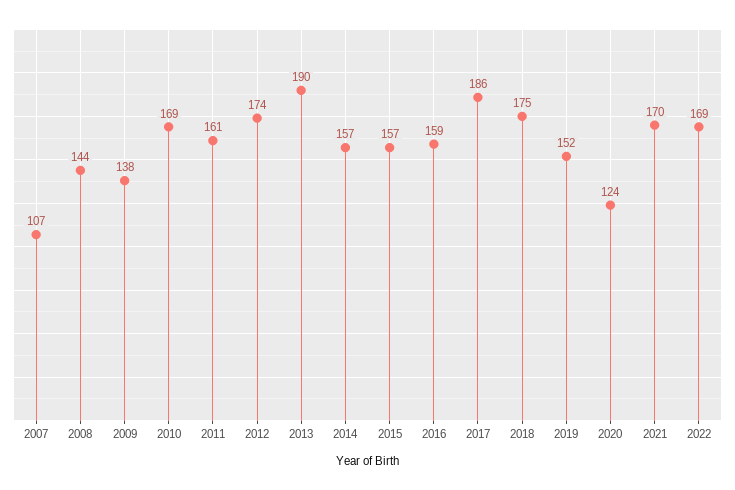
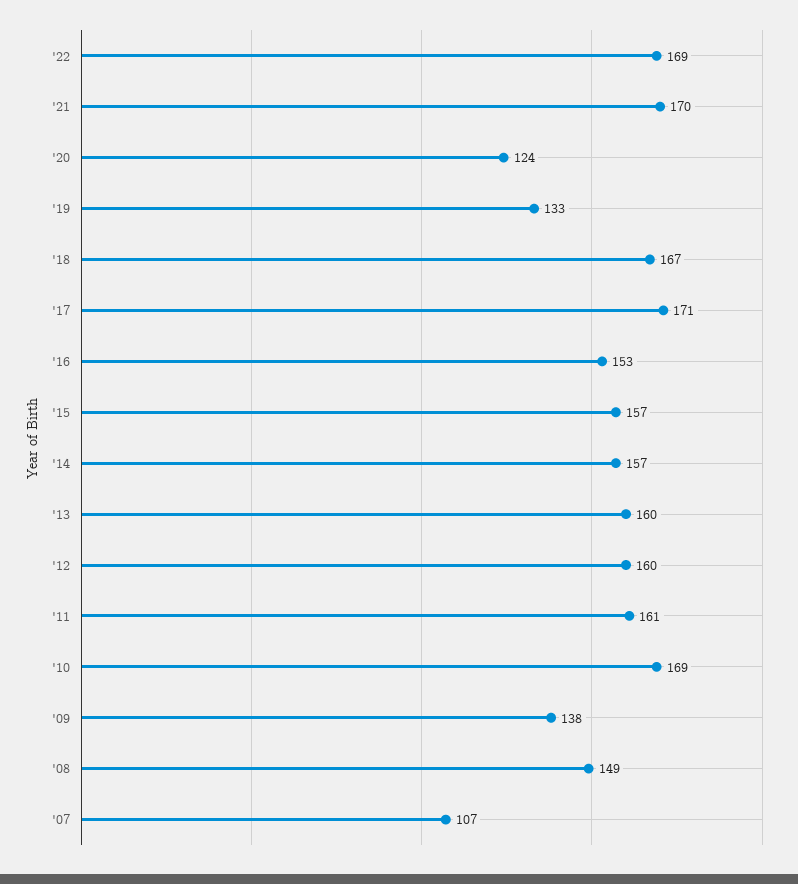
2008: 144 -> 149
2012: 174 -> 160
2013: 190 -> 160
2016: 159 -> 153
2017: 186 -> 171
2018: 175 -> 167
2019: 152 -> 133

